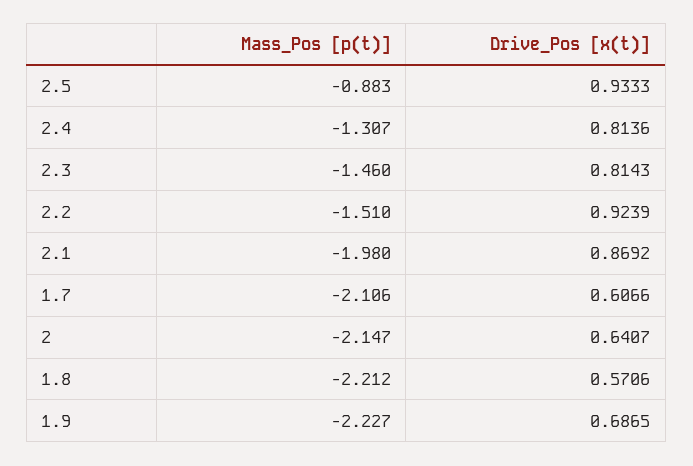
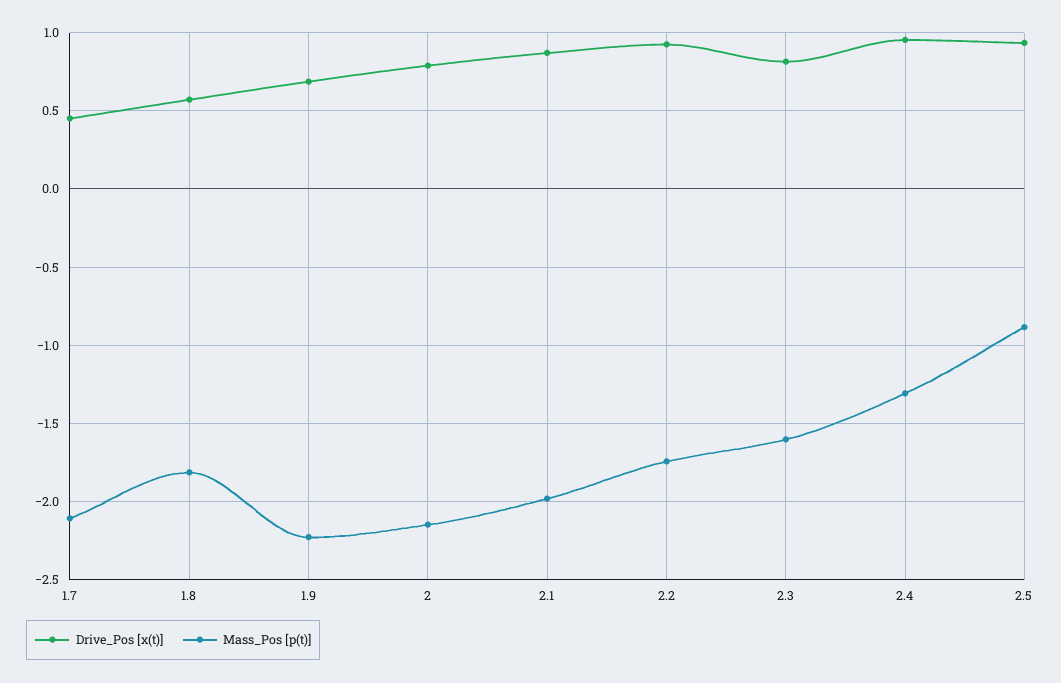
Drive_Pos [x(t)], 2.4: 0.8136 -> 0.95
Mass_Pos [p(t)], 2.3: -1.46 -> -1.6
Mass_Pos [p(t)], 2.2: -1.51 -> -1.75
Drive_Pos [x(t)], 1.7: 0.6066 -> 0.45
Drive_Pos [x(t)], 2: 0.6407 -> 0.8
Mass_Pos [p(t)], 1.8: -2.212 -> -1.8

